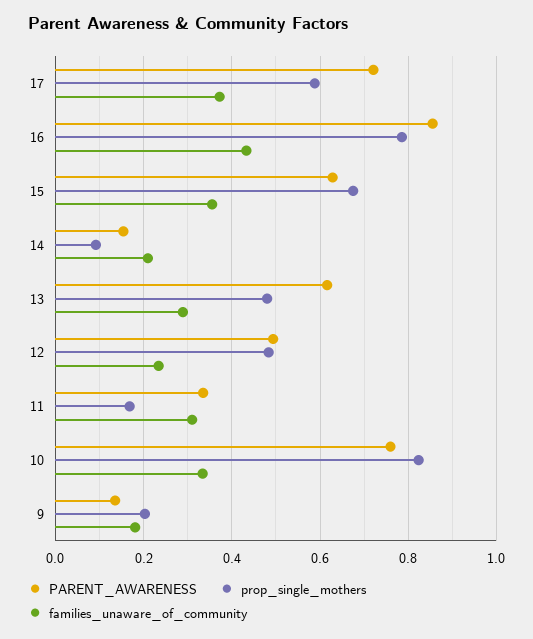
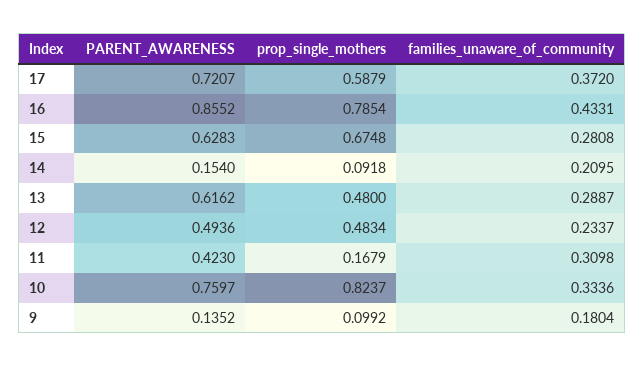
families_unaware_of_community, 15: 0.36 -> 0.2808
PARENT_AWARENESS, 11: 0.34 -> 0.423
prop_single_mothers, 9: 0.2 -> 0.0992

